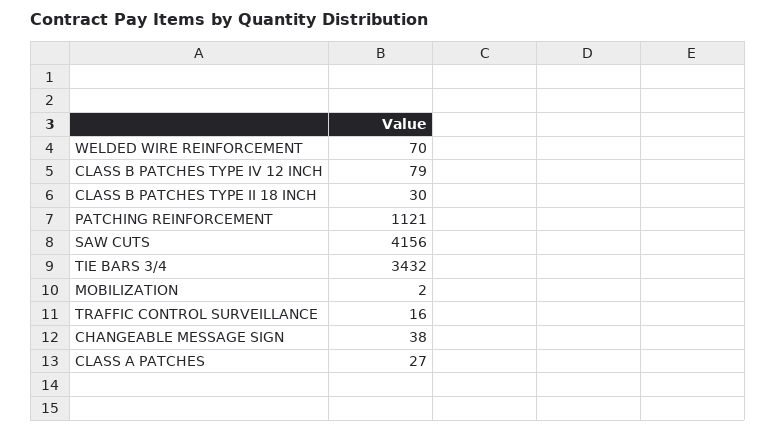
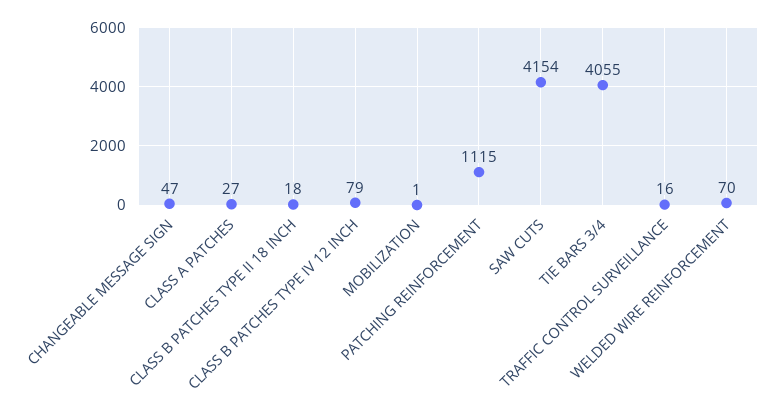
CLASS B PATCHES TYPE II 18 INCH: 30 -> 18
PATCHING REINFORCEMENT: 1121 -> 1115
SAW CUTS: 4156 -> 4154
TIE BARS 3/4: 3432 -> 4055
MOBILIZATION: 2 -> 1
CHANGEABLE MESSAGE SIGN: 38 -> 47

